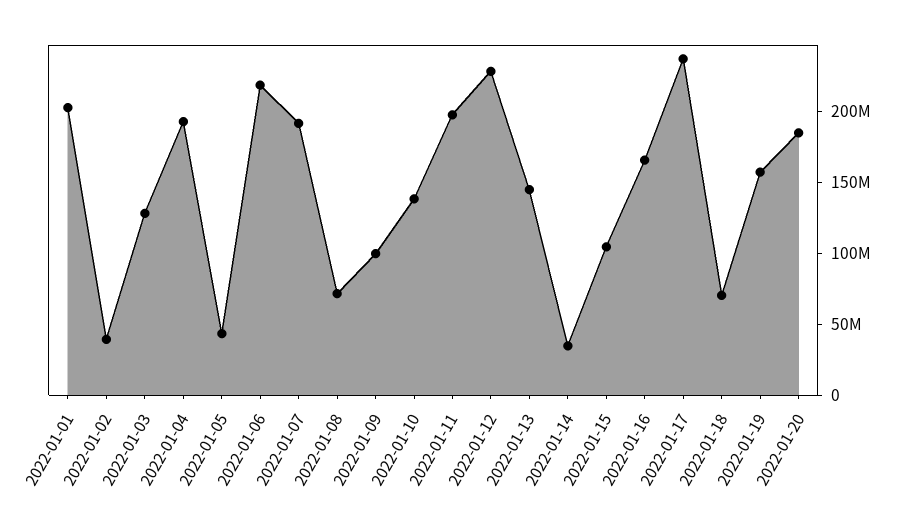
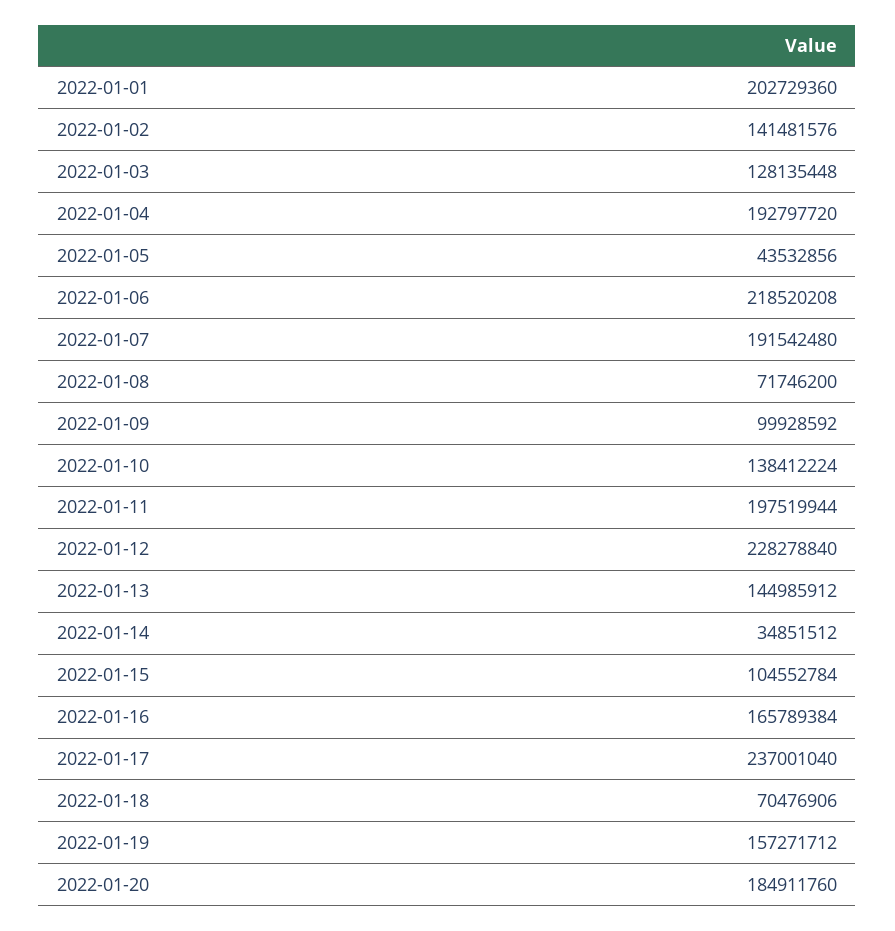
2022-01-02: 40000000 -> 141481576

